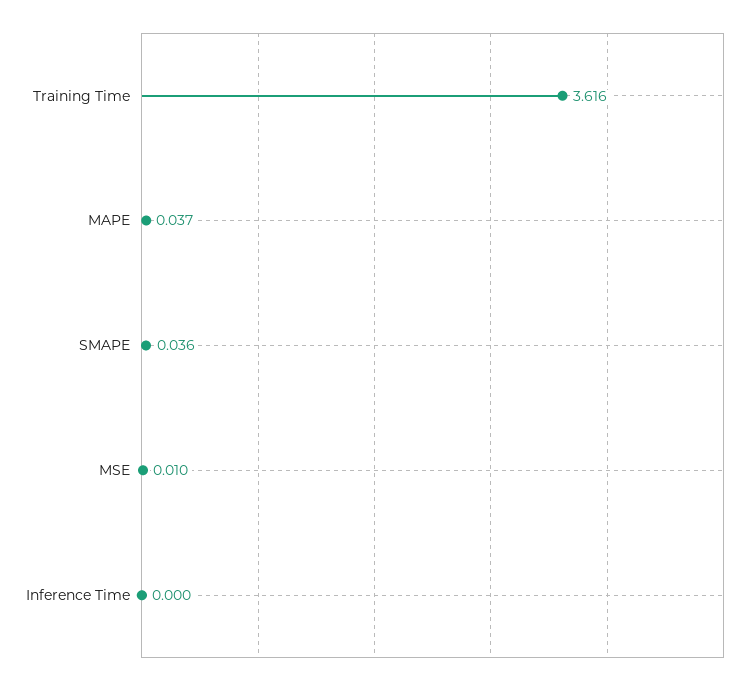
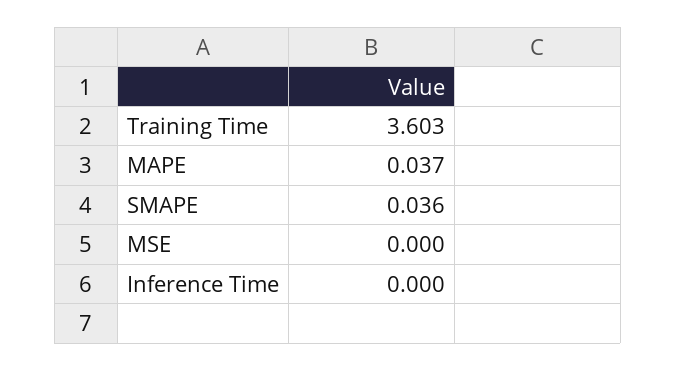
Training Time: 3.616 -> 3.603
MSE: 0.01 -> 0

